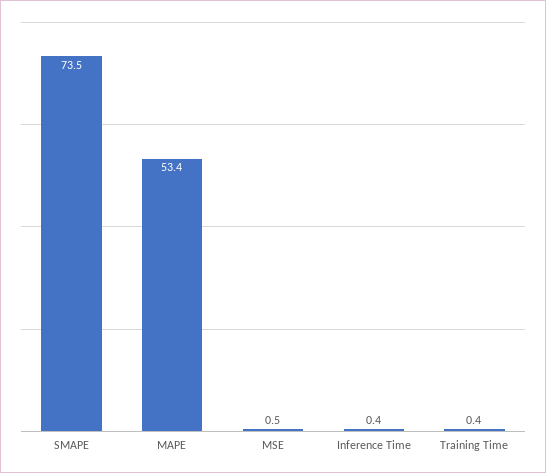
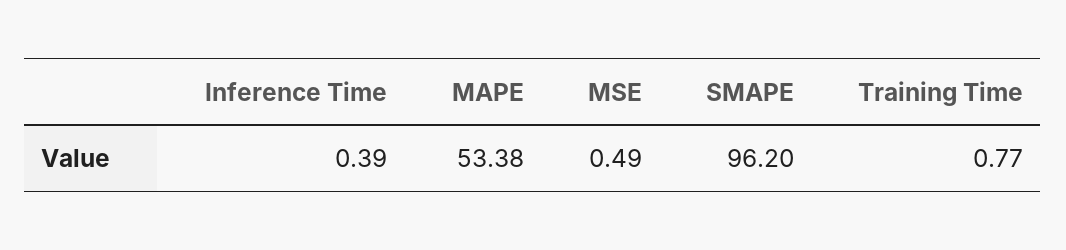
SMAPE: 73.5 -> 96.2
Training Time: 0.4 -> 0.77

